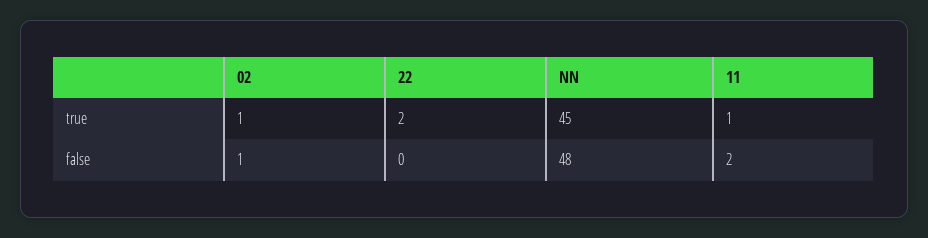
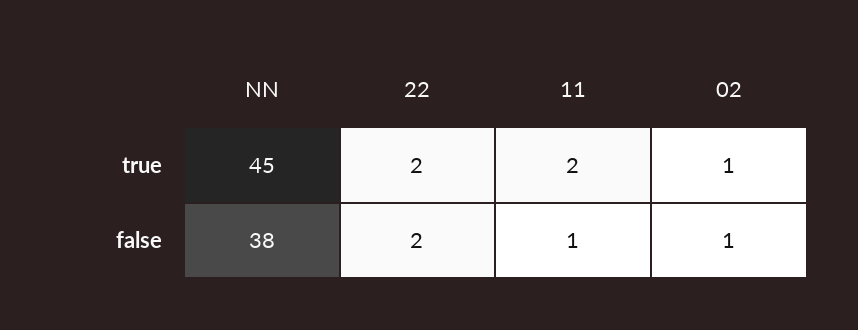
11, true: 1 -> 2
22, false: 0 -> 2
NN, false: 48 -> 38
11, false: 2 -> 1

